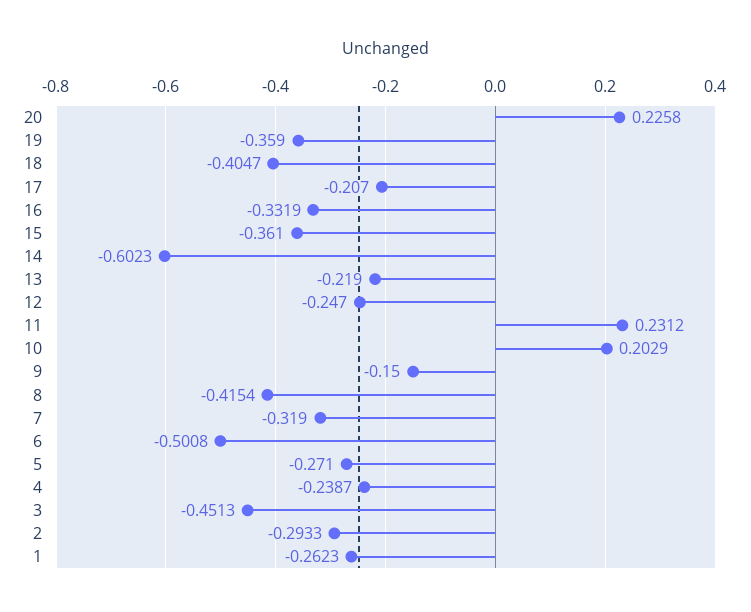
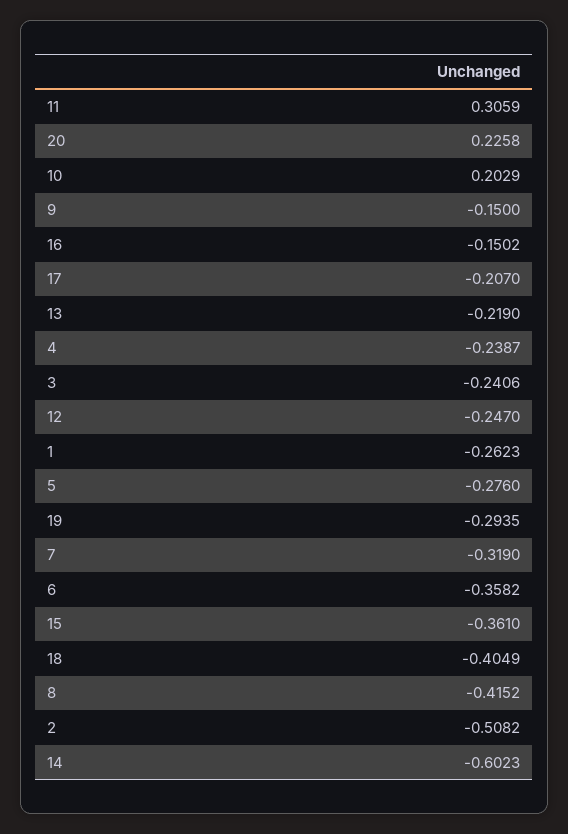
19: -0.359 -> -0.2935
18: -0.4047 -> -0.4049
16: -0.3319 -> -0.1502
11: 0.2312 -> 0.3059
8: -0.4154 -> -0.4152
6: -0.5008 -> -0.3582
5: -0.271 -> -0.276
3: -0.4513 -> -0.2406
2: -0.2933 -> -0.5082

